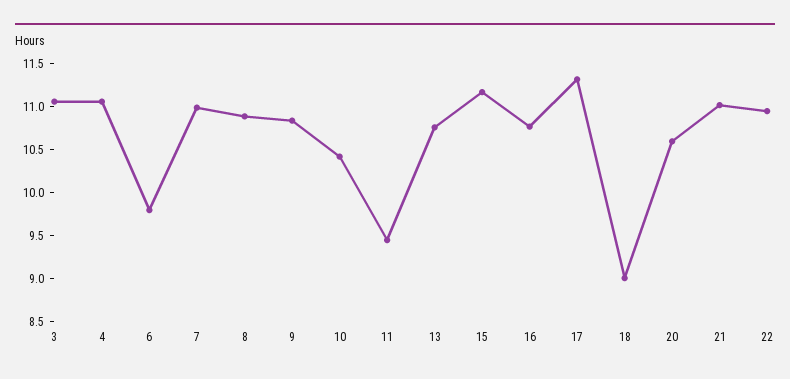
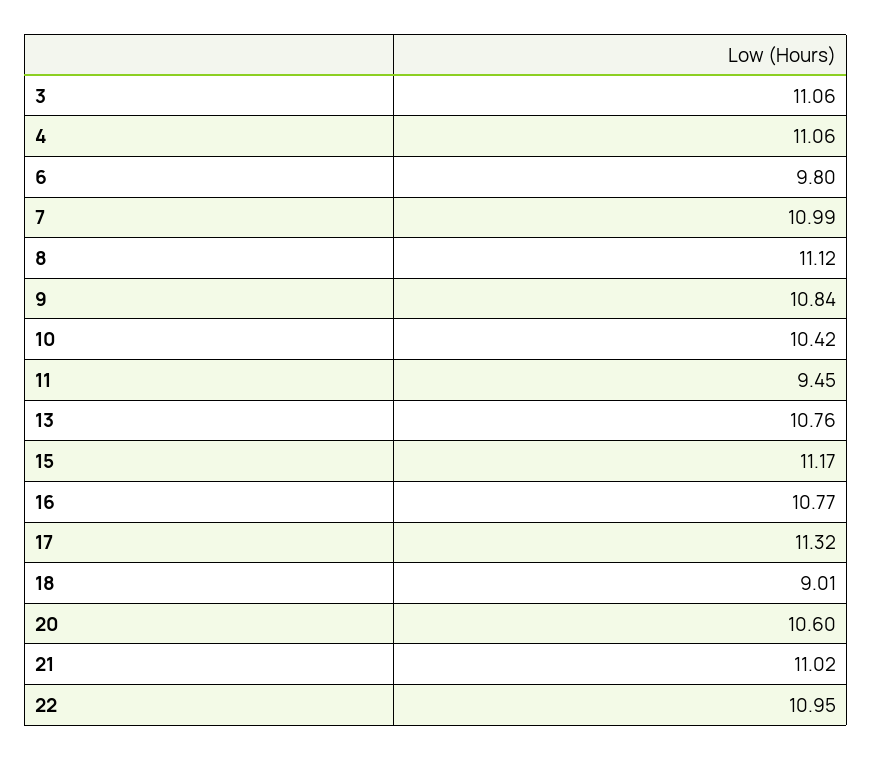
8: 10.9 -> 11.12

